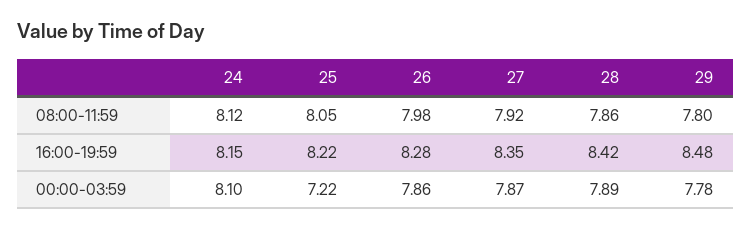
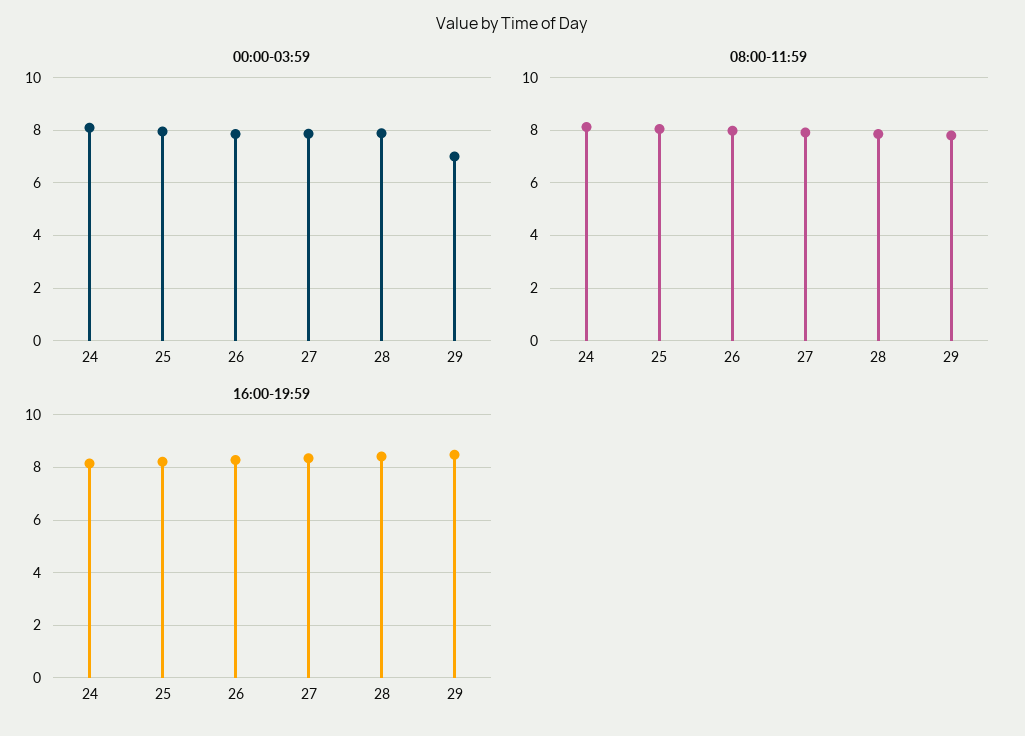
00:00-03:59, 25: 7.22 -> 8
00:00-03:59, 29: 7.78 -> 7

